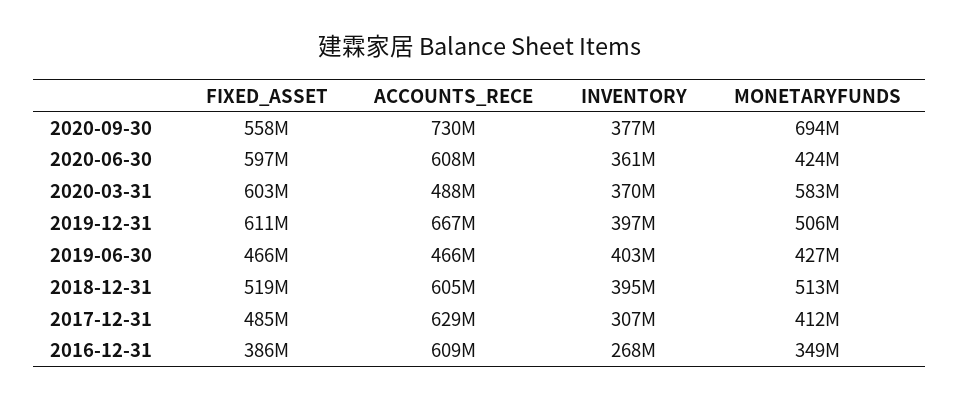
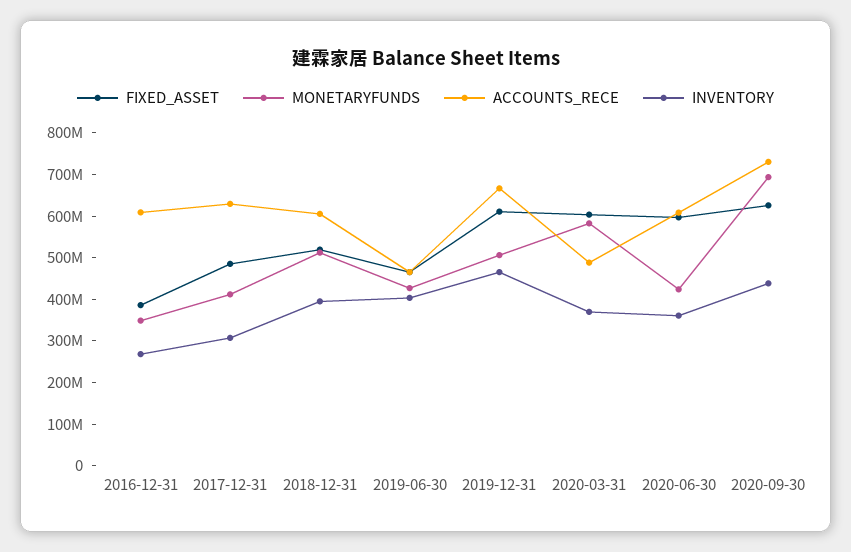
FIXED_ASSET, 2020-09-30: 558000000 -> 620000000
INVENTORY, 2020-09-30: 377000000 -> 440000000
INVENTORY, 2019-12-31: 397000000 -> 460000000

